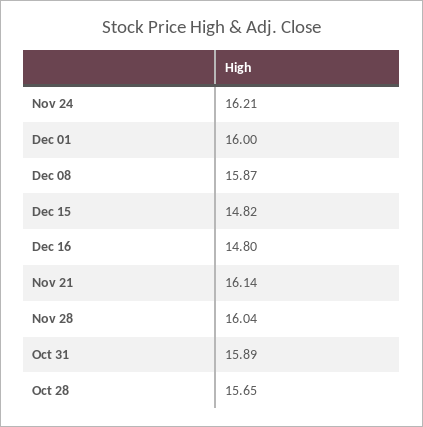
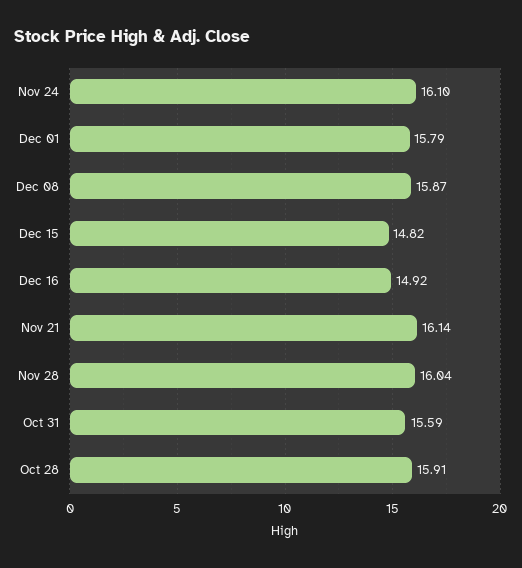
Nov 24: 16.21 -> 16.1
Dec 01: 16 -> 15.79
Dec 16: 14.8 -> 14.92
Oct 31: 15.89 -> 15.59
Oct 28: 15.65 -> 15.91

